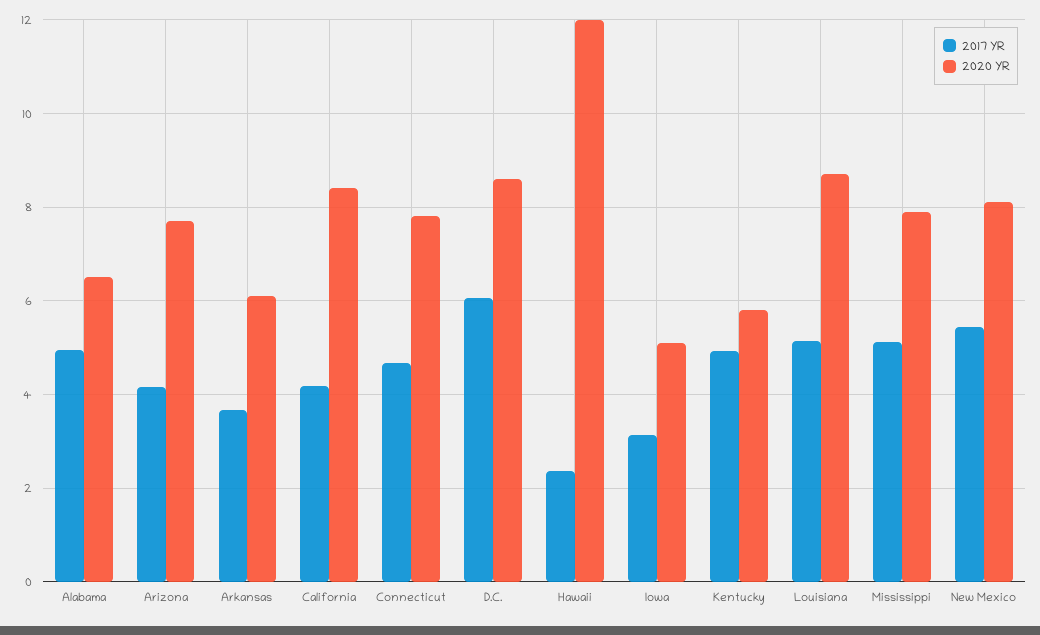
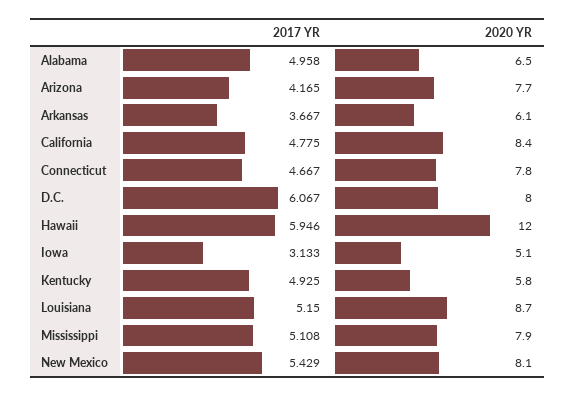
2017 YR, California: 4.2 -> 4.775
2020 YR, D.C.: 8.6 -> 8
2017 YR, Hawaii: 2.4 -> 5.946

